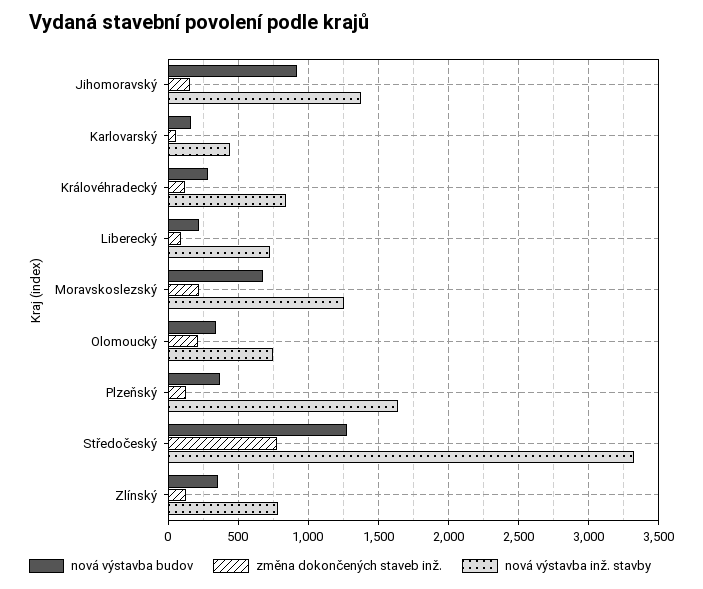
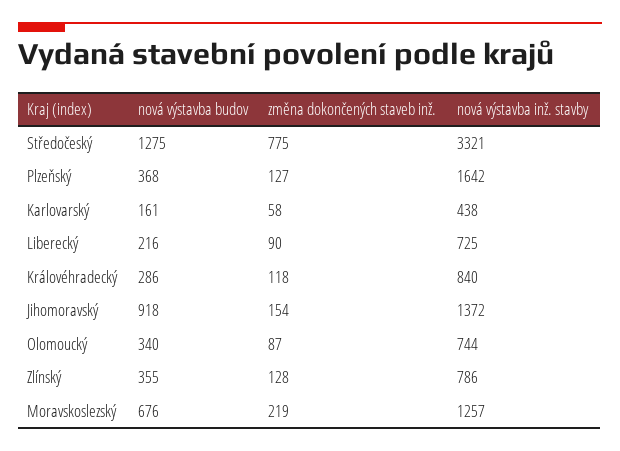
změna dokončených staveb inž., Olomoucký: 200 -> 87

